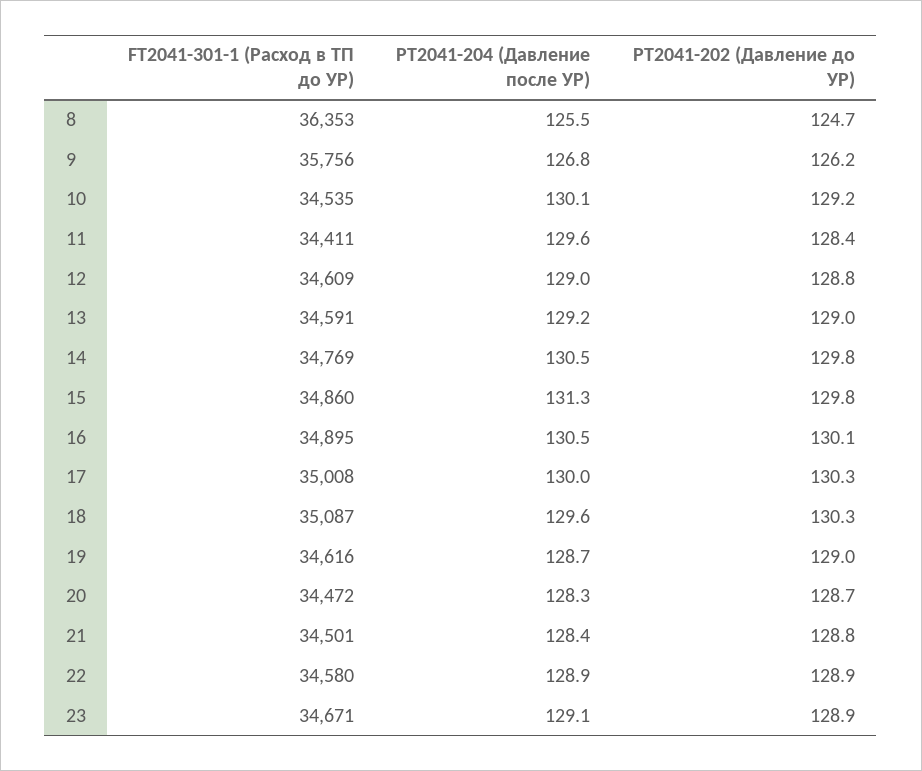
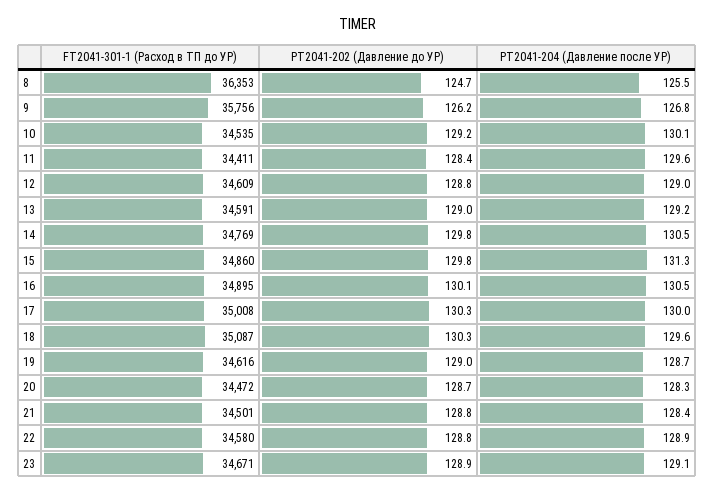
PT2041-202 (Давление до УР), 22: 128.9 -> 128.8

